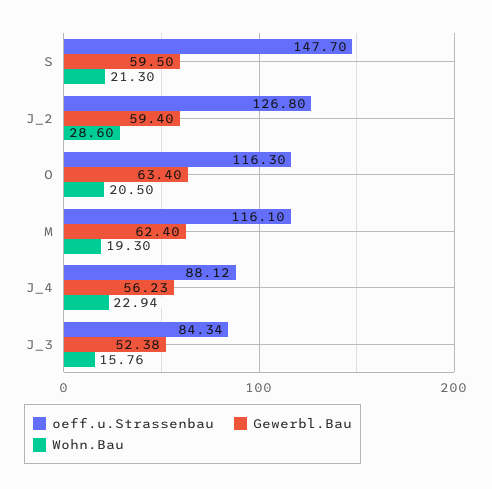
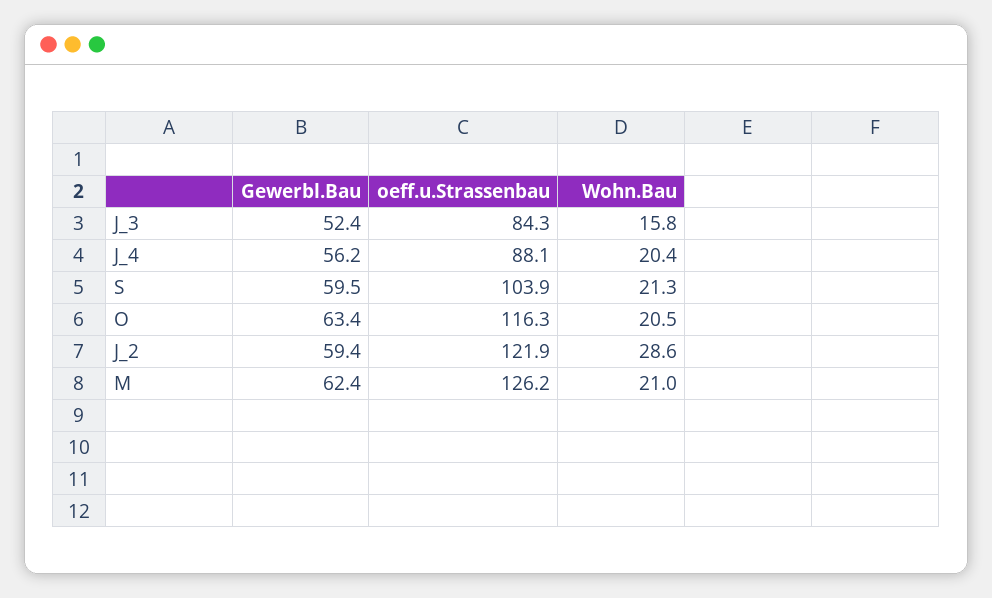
oeff.u.Strassenbau, S: 147.7 -> 103.9
oeff.u.Strassenbau, J_2: 126.8 -> 121.9
oeff.u.Strassenbau, M: 116.1 -> 126.2
Wohn.Bau, M: 19.3 -> 21
Wohn.Bau, J_4: 22.94 -> 20.4

